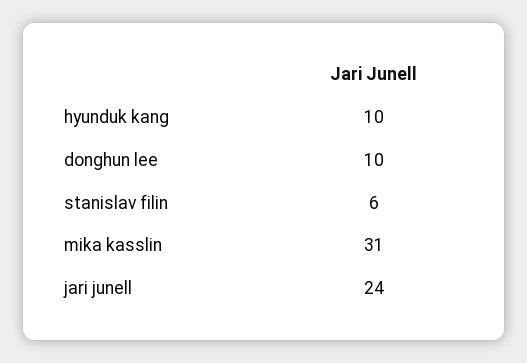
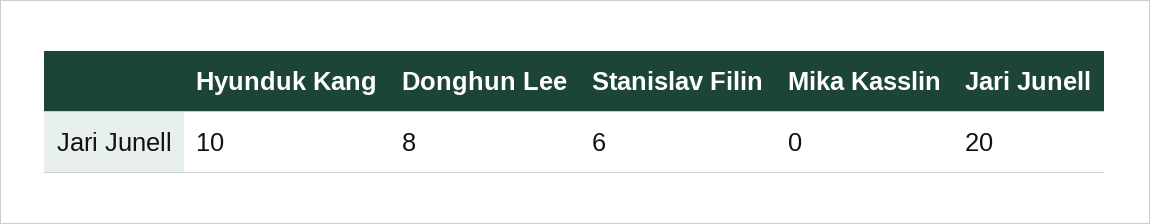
donghun lee: 10 -> 8
mika kasslin: 31 -> 0
jari junell: 24 -> 20

